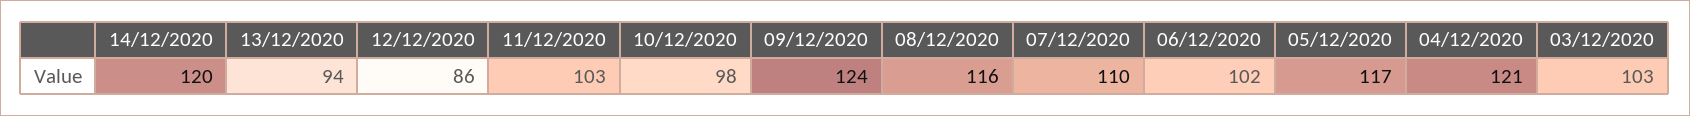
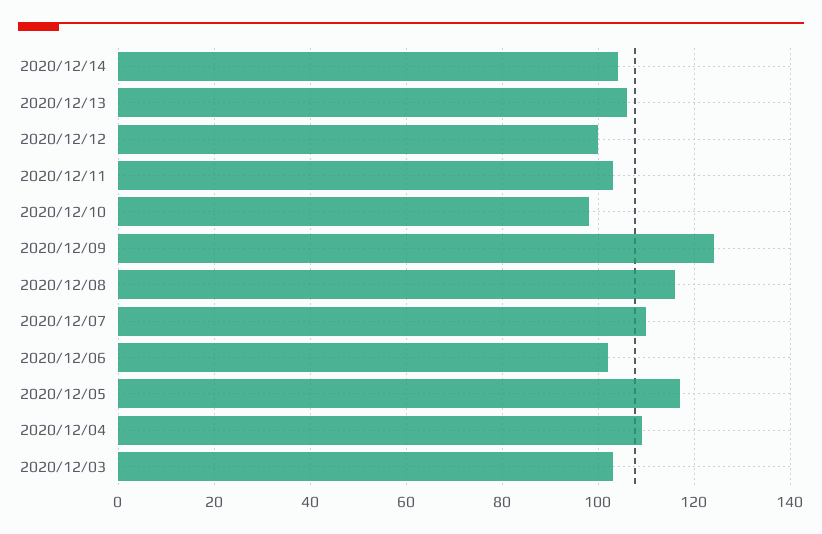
14/12/2020: 120 -> 105
13/12/2020: 94 -> 105
12/12/2020: 86 -> 100
04/12/2020: 121 -> 110

